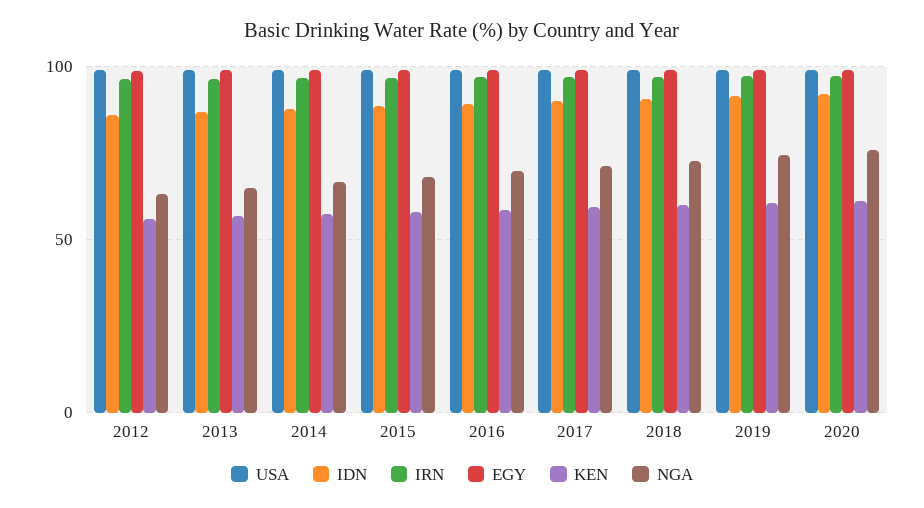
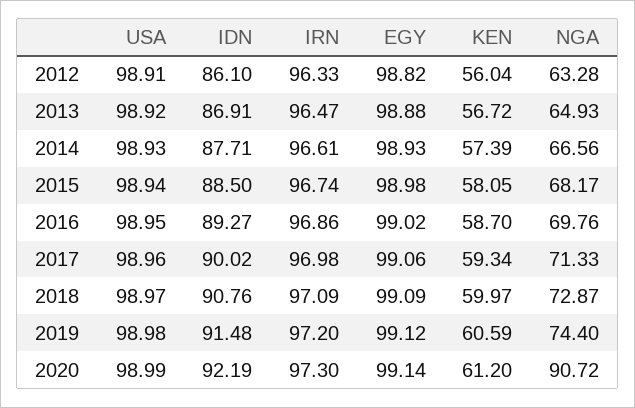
NGA, 2020: 75 -> 90.72

